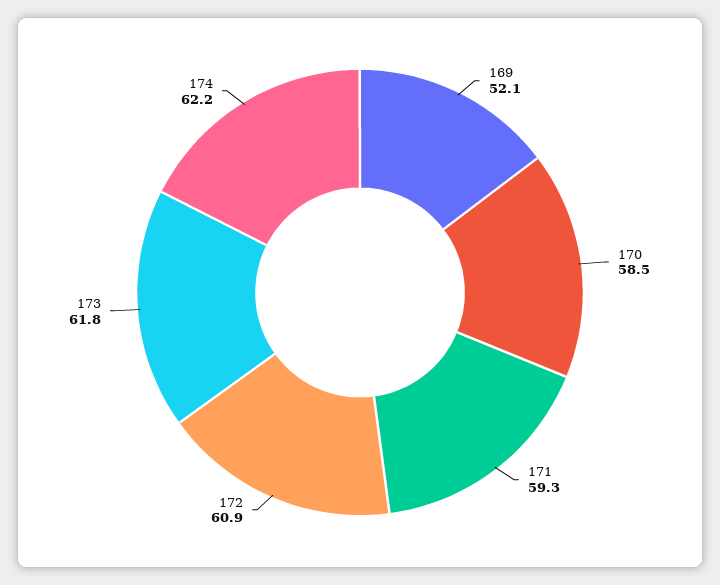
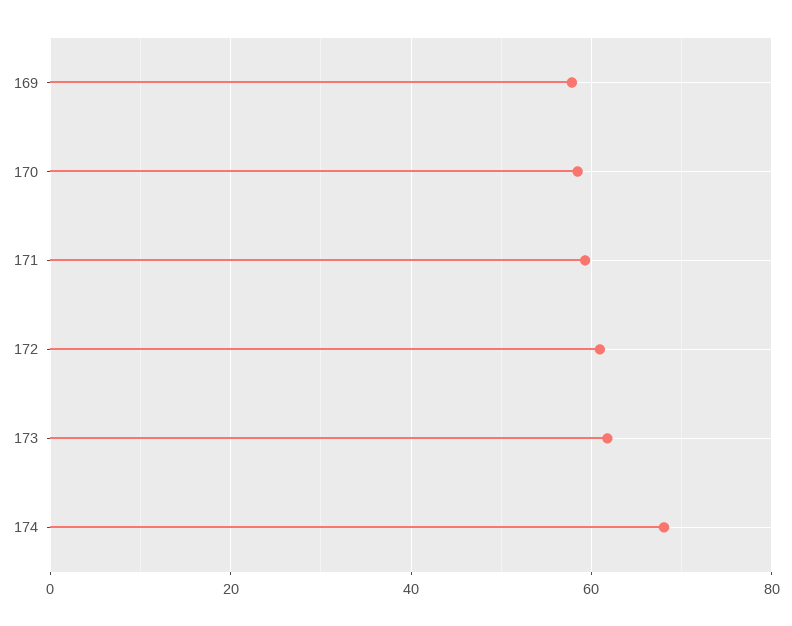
169: 52.1 -> 58
174: 62.2 -> 68

